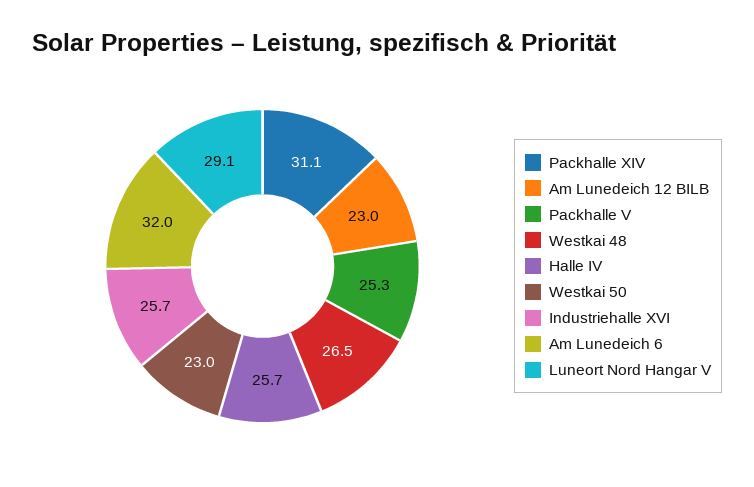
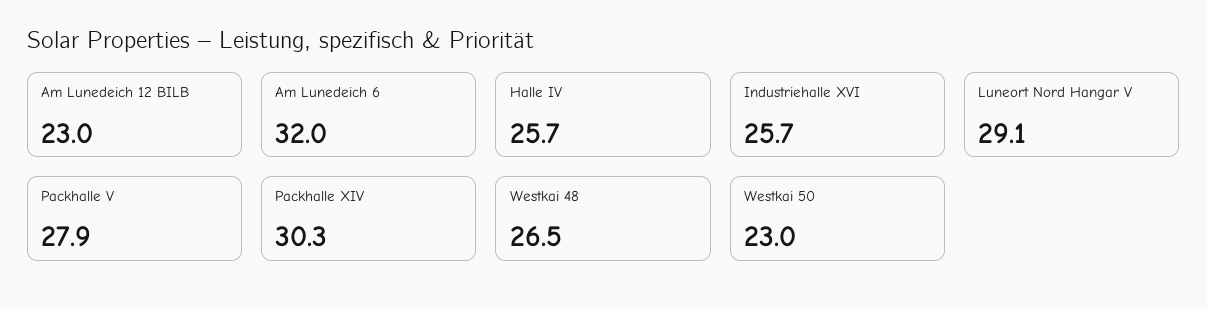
Packhalle XIV: 31.1 -> 30.3
Packhalle V: 25.3 -> 27.9

